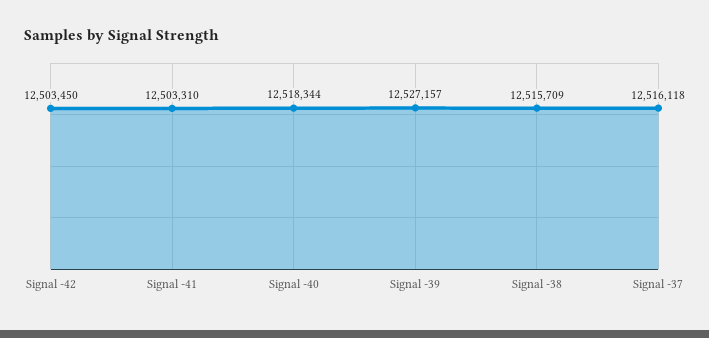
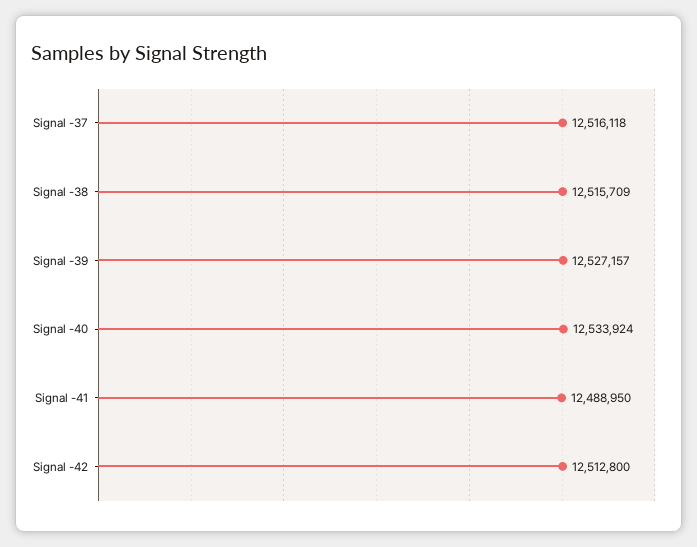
Signal -42: 12503450 -> 12512800
Signal -41: 12503310 -> 12488950
Signal -40: 12518344 -> 12533924

